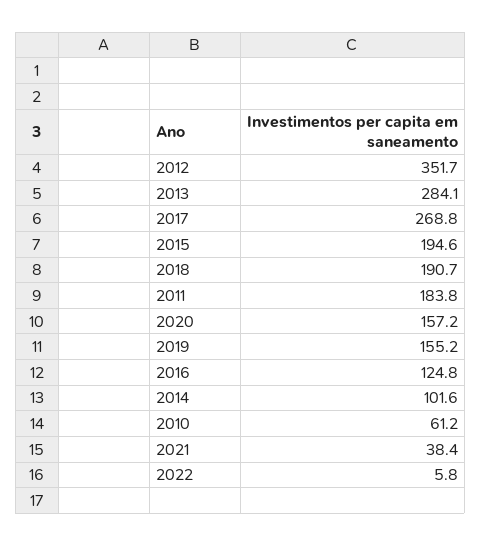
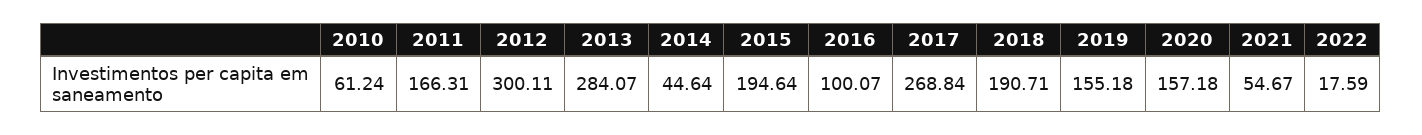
2012: 351.7 -> 300.11
2011: 183.8 -> 166.31
2016: 124.8 -> 100.07
2014: 101.6 -> 44.64
2021: 38.4 -> 54.67
2022: 5.8 -> 17.59

